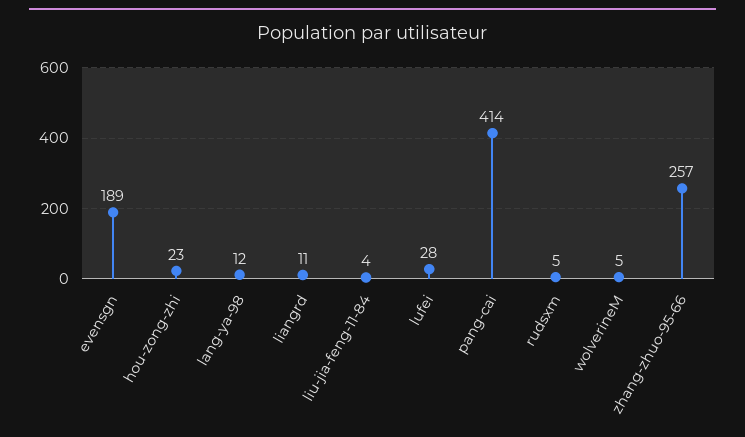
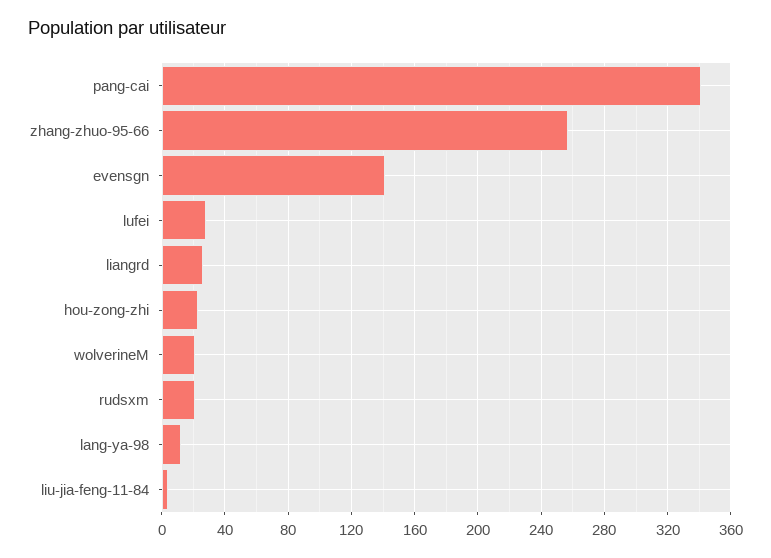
evensgn: 189 -> 140
liangrd: 11 -> 25
pang-cai: 414 -> 340
rudsxm: 5 -> 20
wolverineM: 5 -> 20

